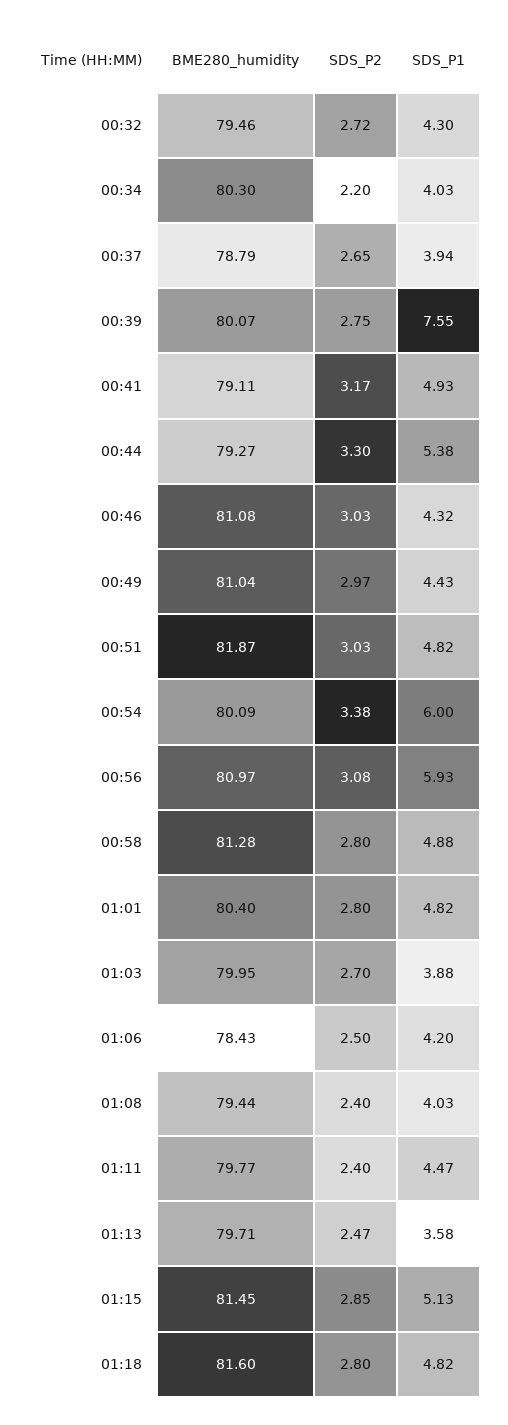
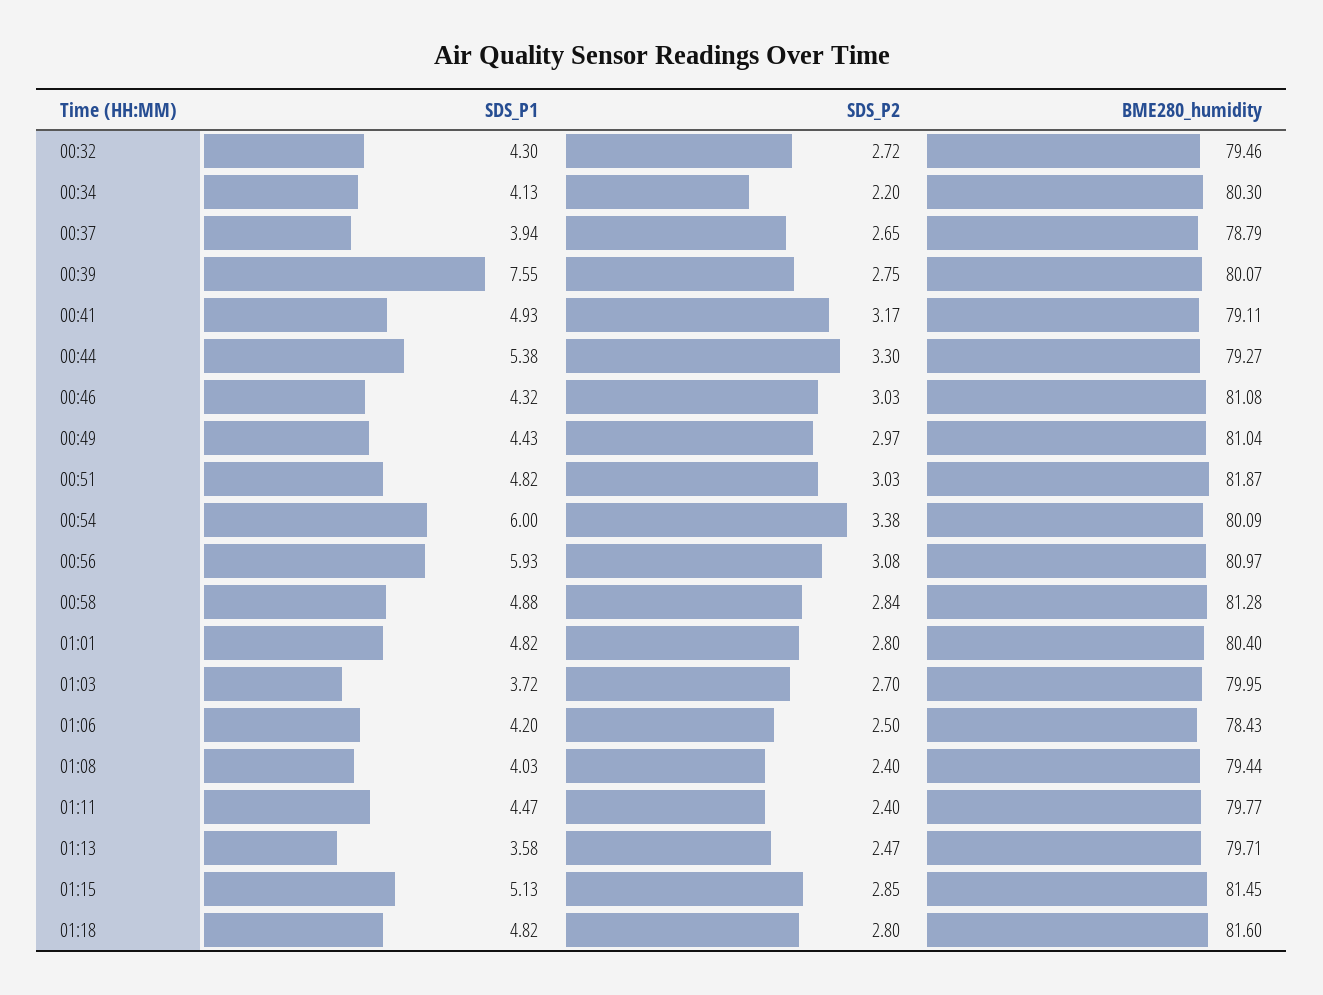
SDS_P1, 00:34: 4.03 -> 4.13
SDS_P2, 00:58: 2.8 -> 2.84
SDS_P1, 01:03: 3.88 -> 3.72

